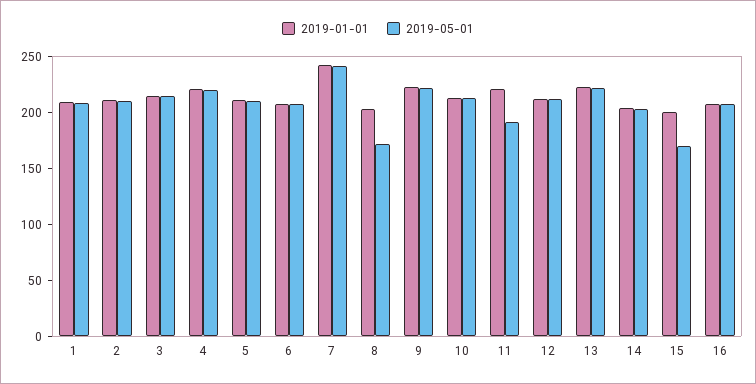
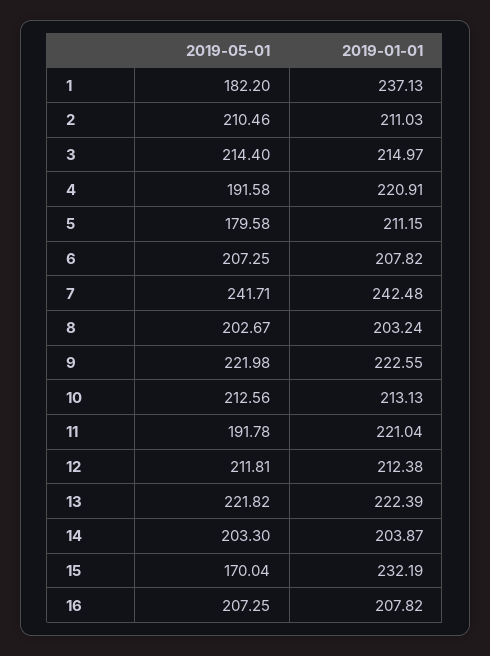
2019-01-01, 1: 210 -> 237.13
2019-05-01, 1: 210 -> 182.2
2019-05-01, 4: 220 -> 191.58
2019-05-01, 5: 210 -> 179.58
2019-05-01, 8: 170 -> 202.67
2019-01-01, 15: 200 -> 232.19

